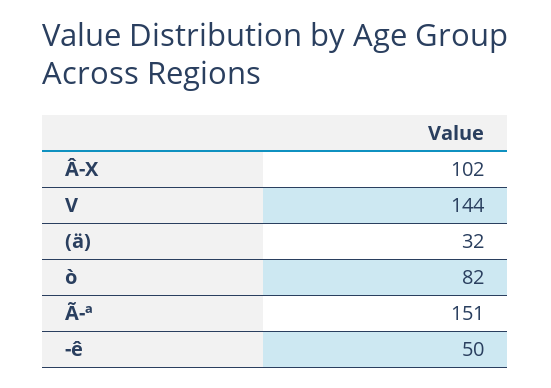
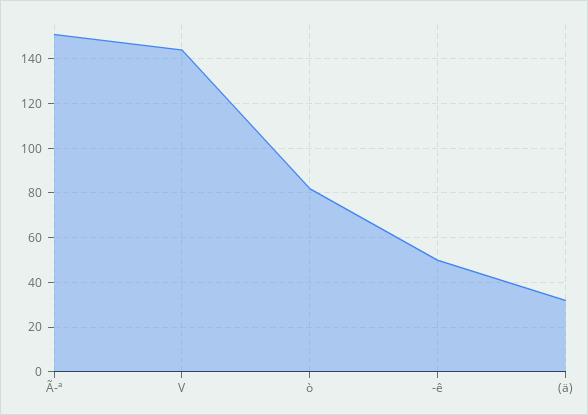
Â-X: 102 -> none

